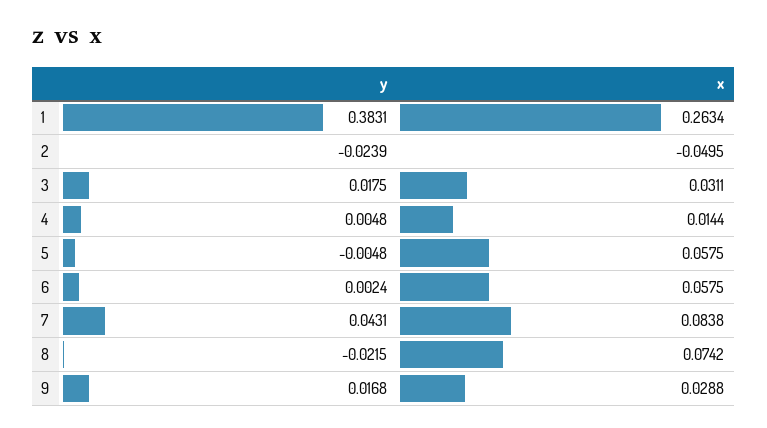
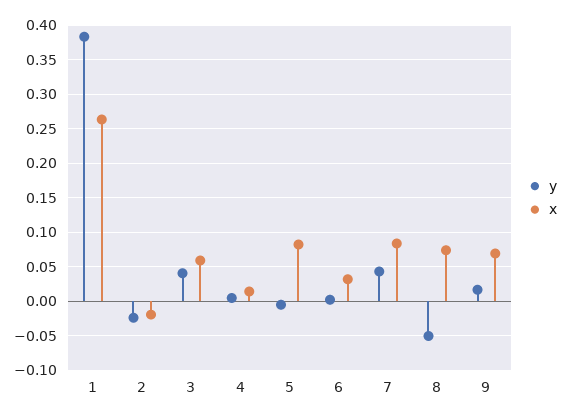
x, 2: -0.0495 -> -0.02
y, 3: 0.0175 -> 0.04
x, 3: 0.0311 -> 0.06
x, 5: 0.0575 -> 0.08
x, 6: 0.0575 -> 0.03
y, 8: -0.0215 -> -0.05
x, 9: 0.0288 -> 0.07

